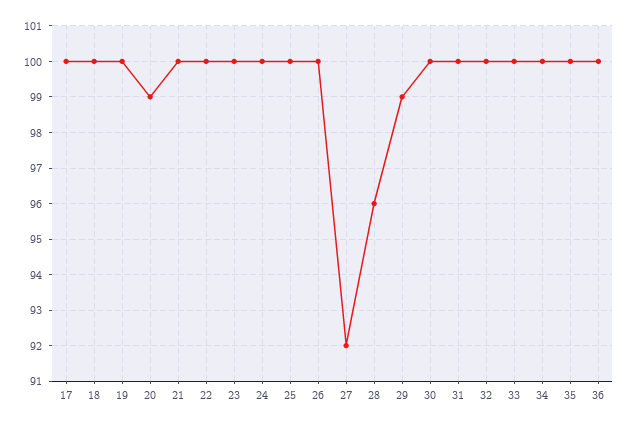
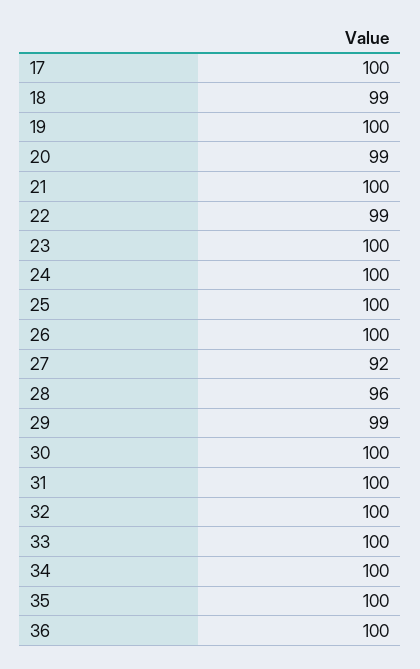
18: 100 -> 99
22: 100 -> 99

